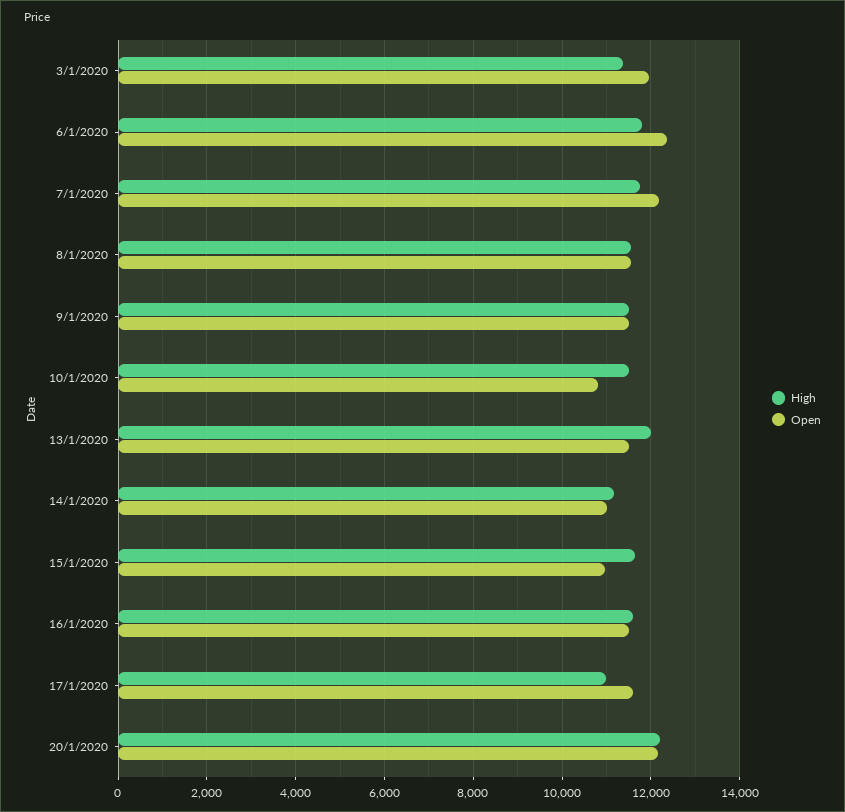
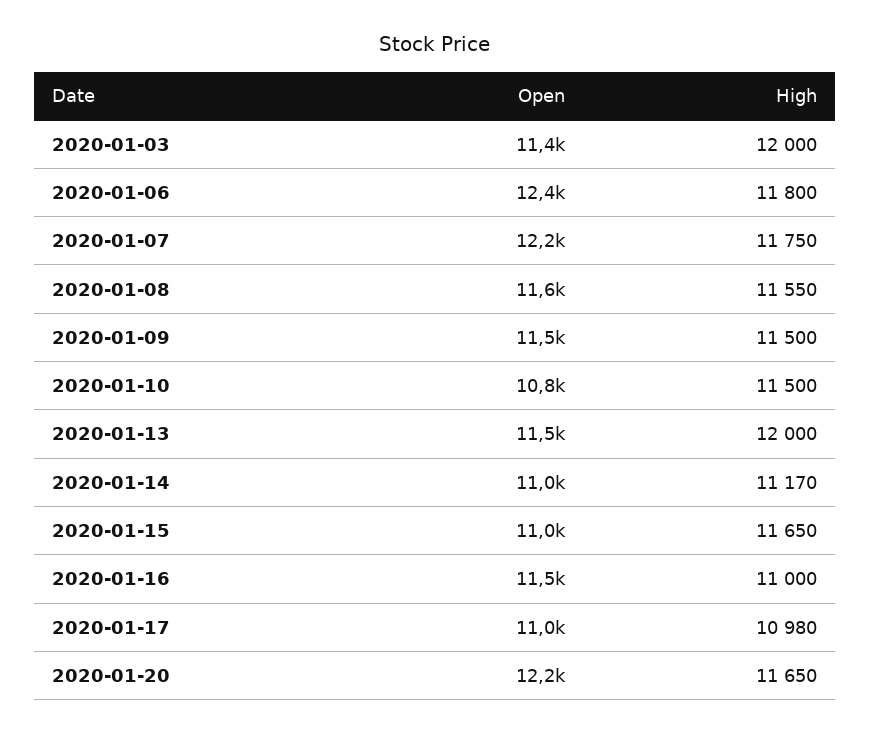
High, 3/1/2020: 11400 -> 12000
Open, 3/1/2020: 12000 -> 11400
High, 16/1/2020: 11600 -> 11000
Open, 17/1/2020: 11600 -> 11000
High, 20/1/2020: 12200 -> 11650

